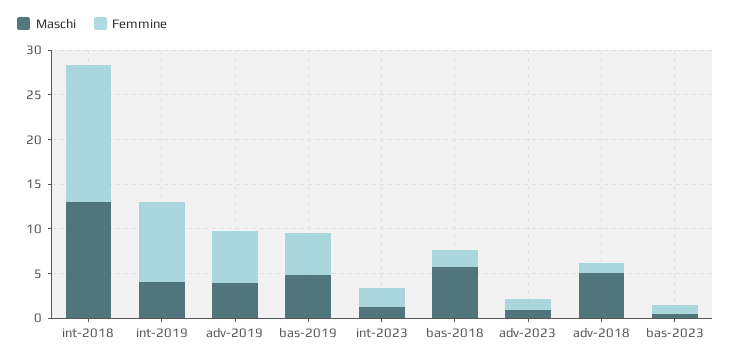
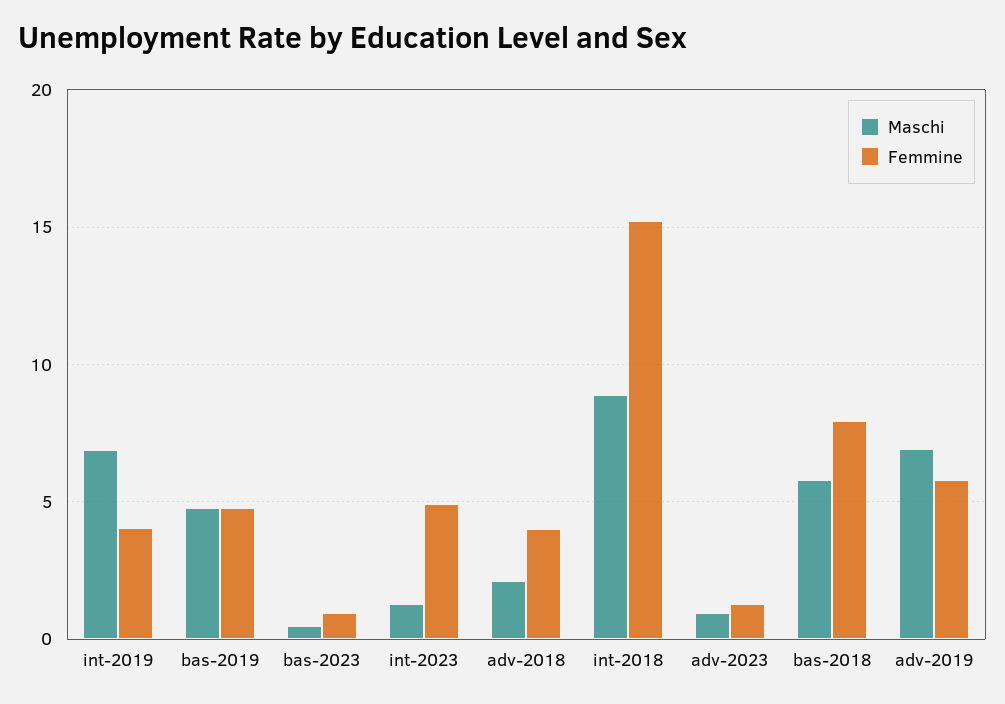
Maschi, int-2018: 13 -> 9
Maschi, int-2019: 4 -> 7
Femmine, int-2019: 9 -> 4
Maschi, adv-2019: 4 -> 7
Femmine, int-2023: 2 -> 5
Femmine, bas-2018: 2 -> 8
Maschi, adv-2018: 5 -> 2
Femmine, adv-2018: 1 -> 4

